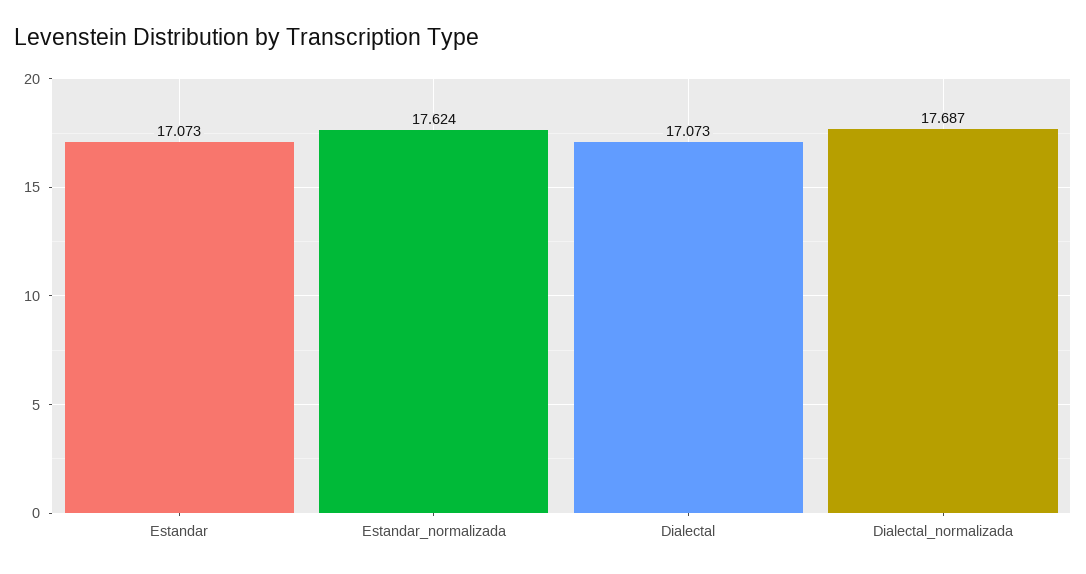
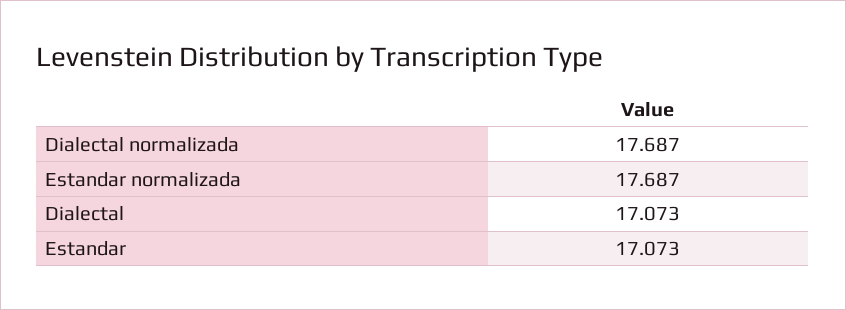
Estandar_normalizada: 17.624 -> 17.687

